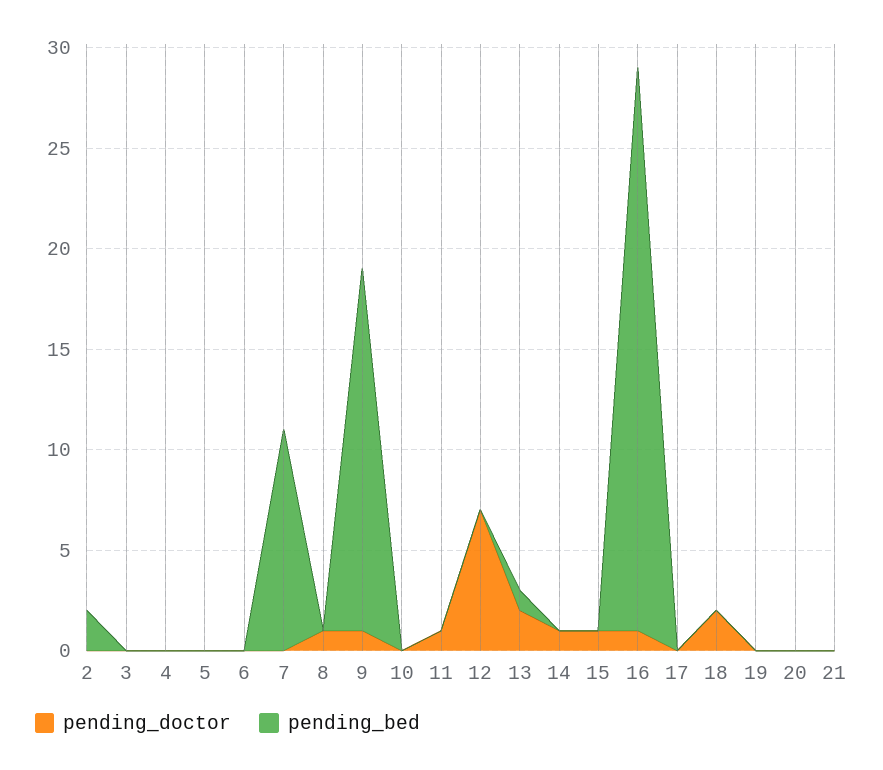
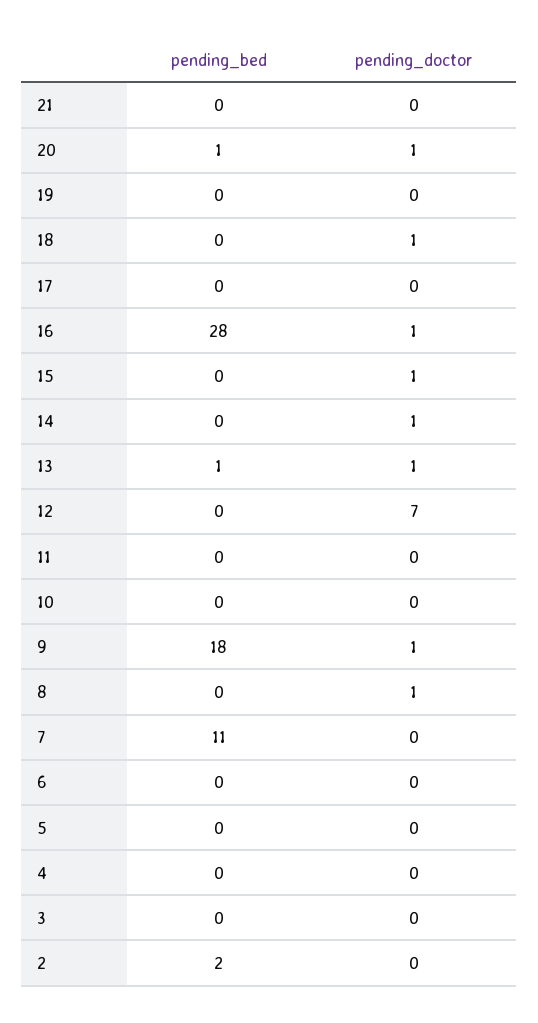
pending_doctor, 11: 1 -> 0
pending_doctor, 13: 2 -> 1
pending_doctor, 18: 2 -> 1
pending_doctor, 20: 0 -> 1
pending_bed, 20: 0 -> 1

